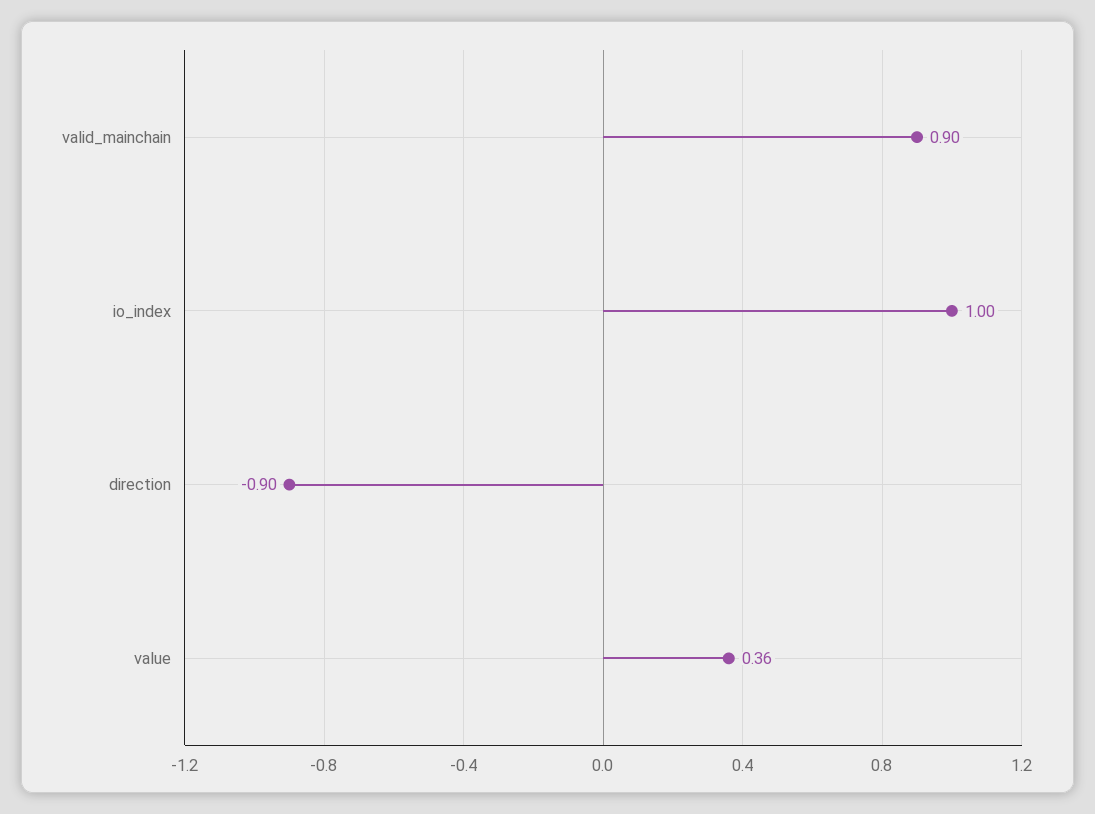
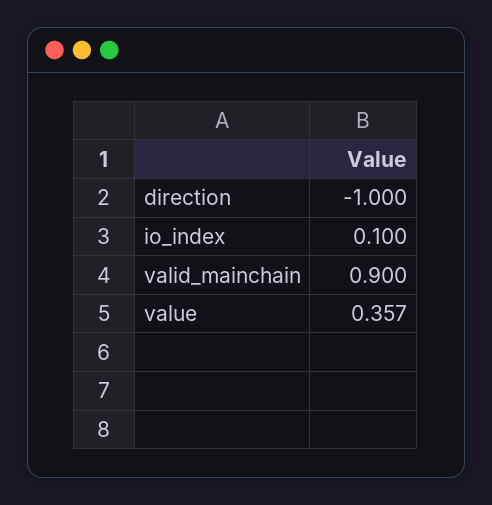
io_index: 1 -> 0.1
direction: -0.9 -> -1

